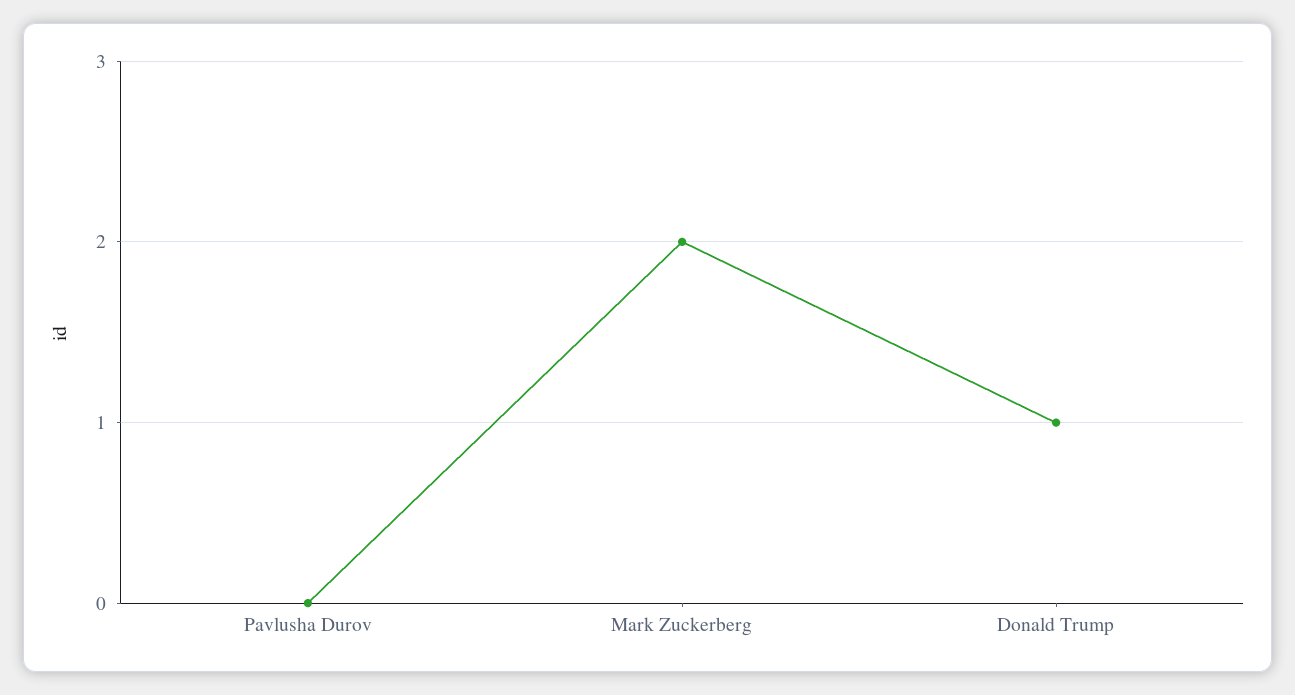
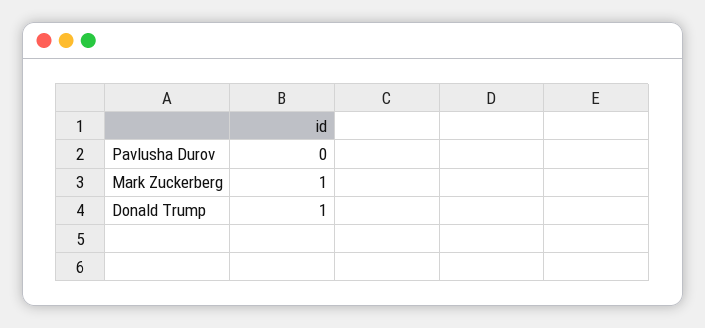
Mark Zuckerberg: 2 -> 1

